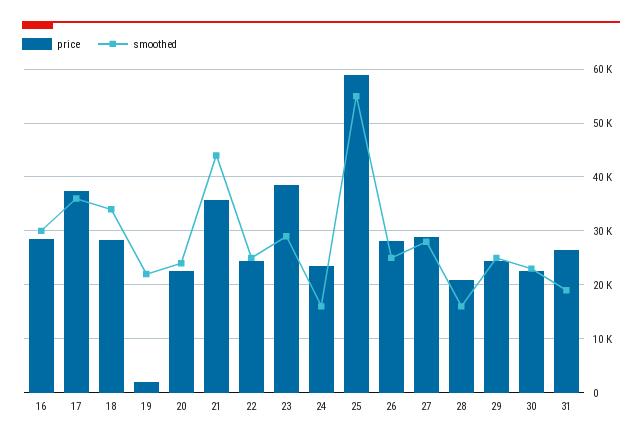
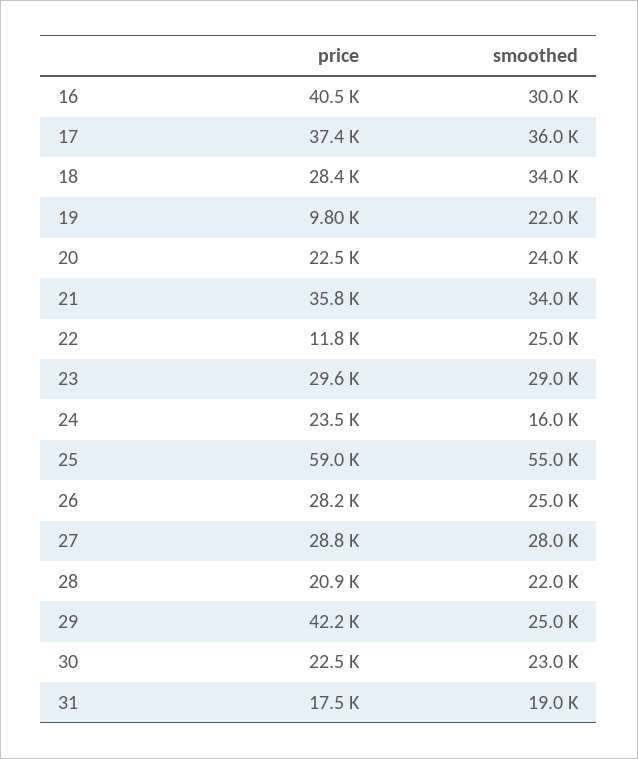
price, 16: 28000 -> 40500
price, 19: 2000 -> 9800
smoothed, 21: 44000 -> 34000
price, 22: 24000 -> 11800
price, 23: 38000 -> 29600
smoothed, 28: 16000 -> 22000
price, 29: 24000 -> 42200
price, 31: 26000 -> 17500

